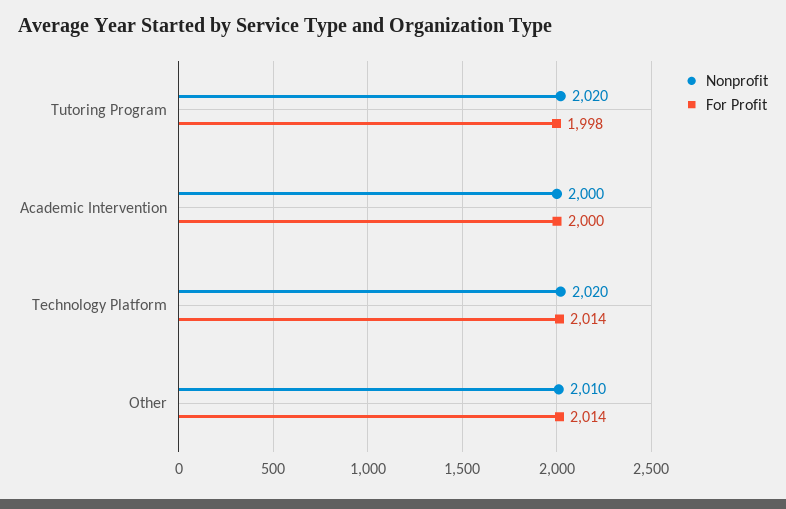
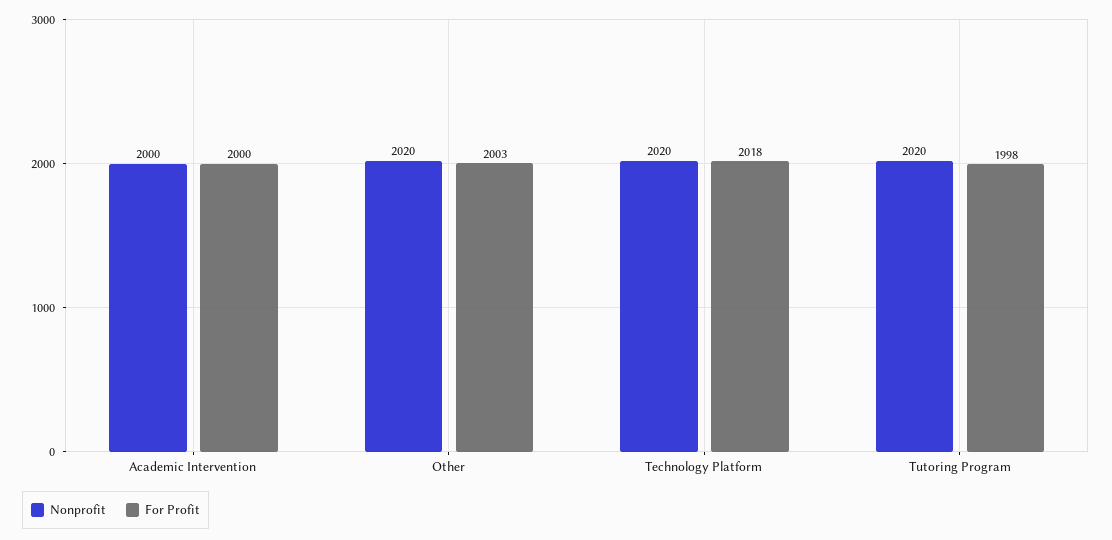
For Profit, Technology Platform: 2014 -> 2018
Nonprofit, Other: 2010 -> 2020
For Profit, Other: 2014 -> 2003

